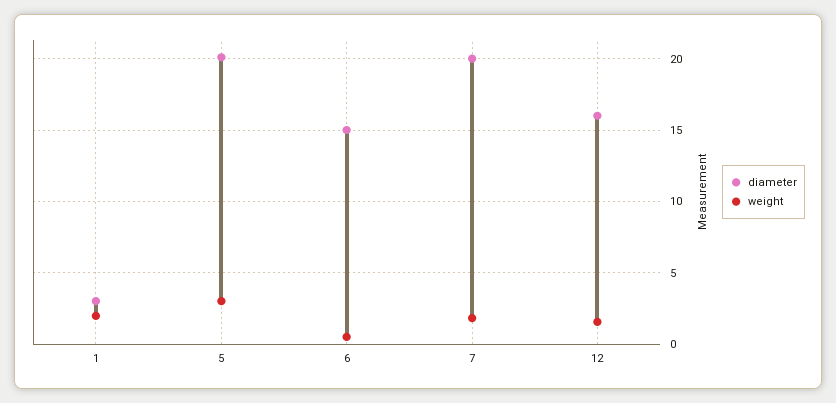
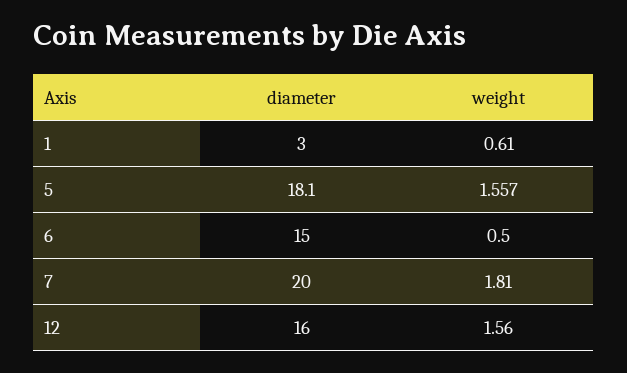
weight, 1: 2 -> 0.61
diameter, 5: 20 -> 18.1
weight, 5: 3 -> 1.557

